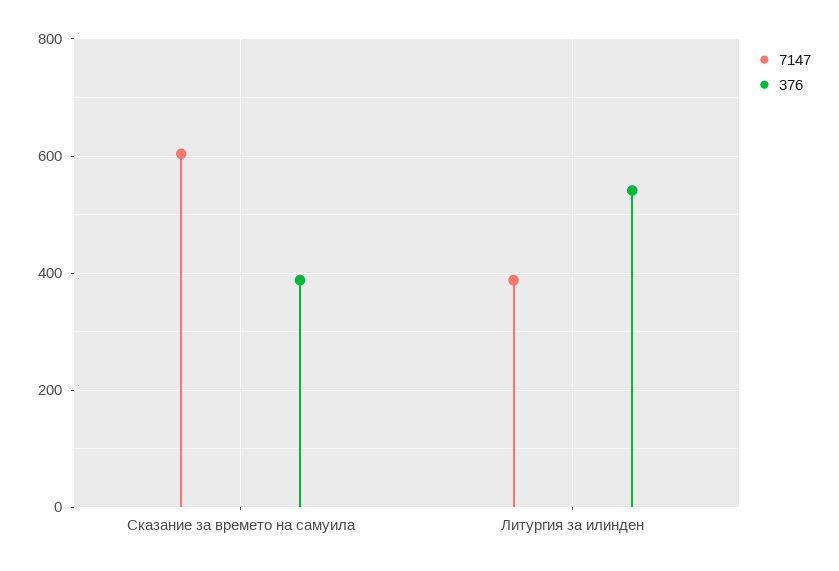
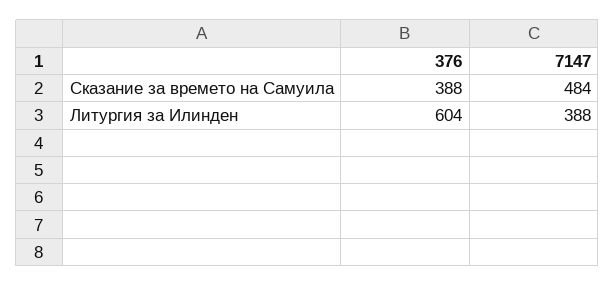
7147, Сказание за времето на самуила: 600 -> 484
376, Литургия за илинден: 540 -> 604

